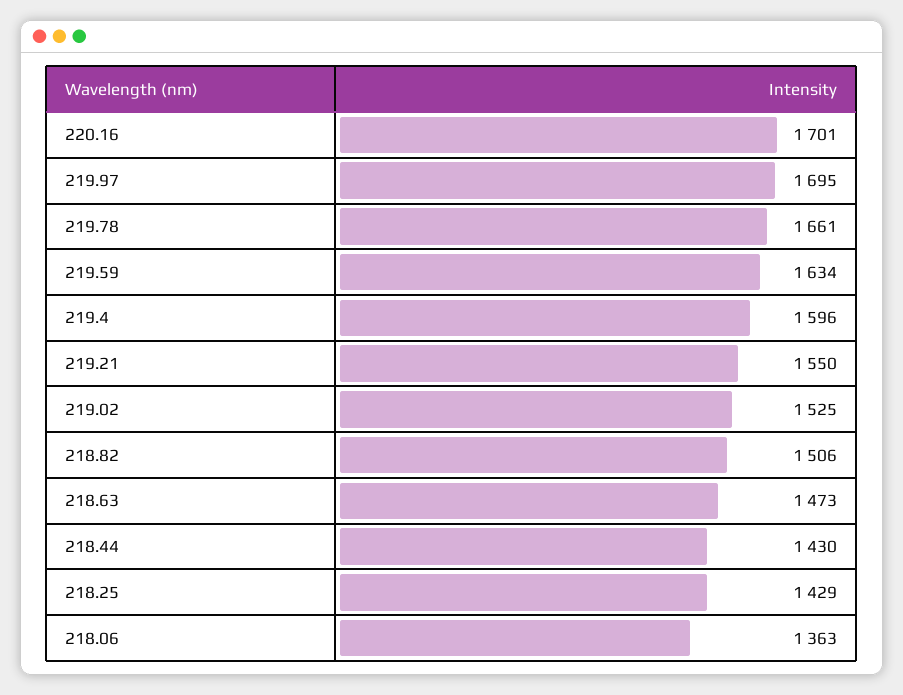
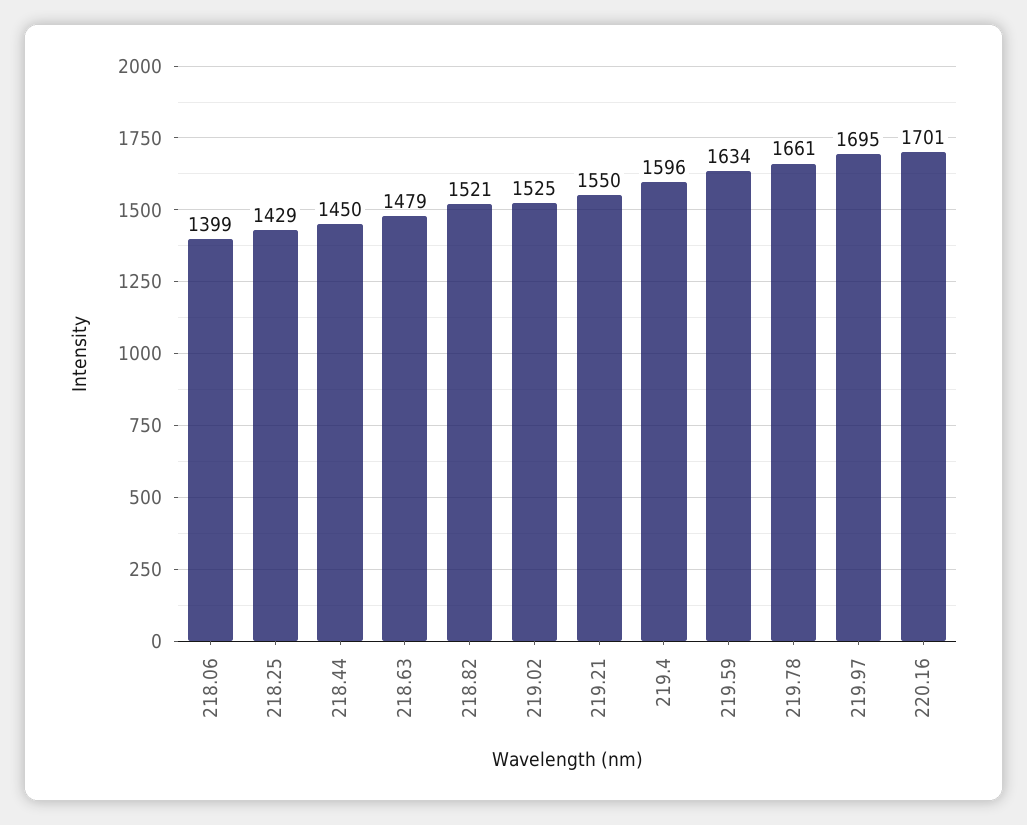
218.82: 1506 -> 1521
218.63: 1473 -> 1479
218.44: 1430 -> 1450
218.06: 1363 -> 1399

